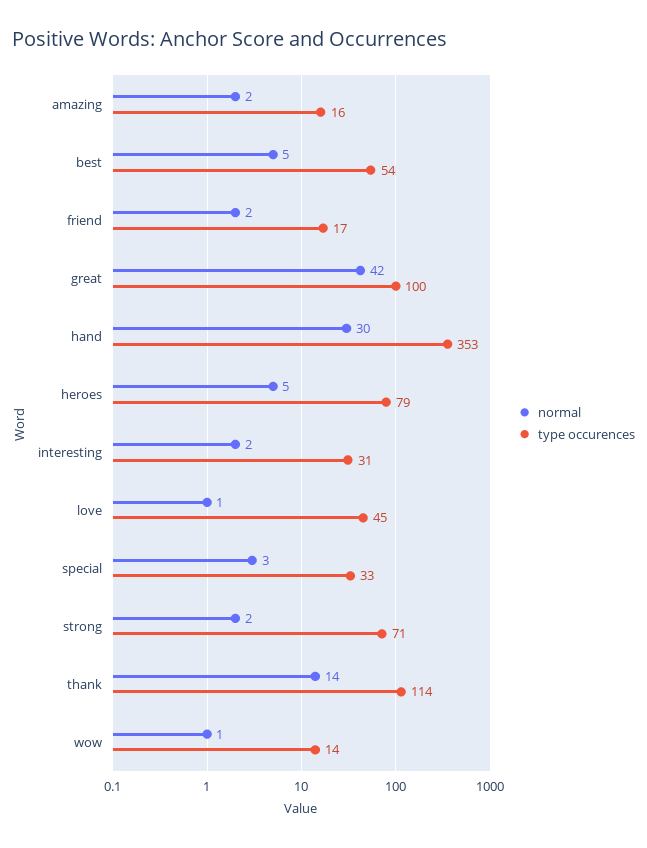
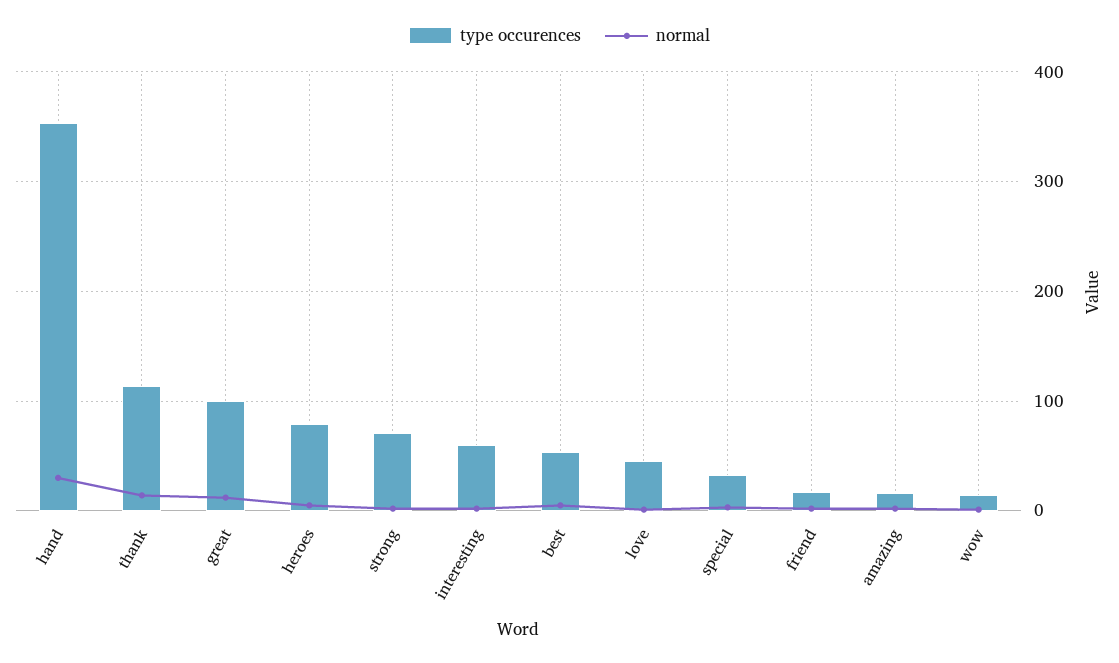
normal, great: 42 -> 10
type occurences, interesting: 31 -> 60

